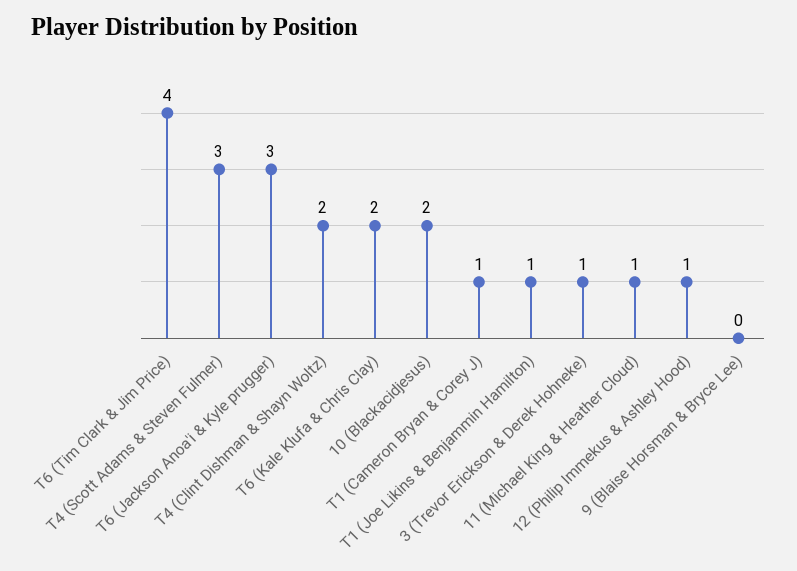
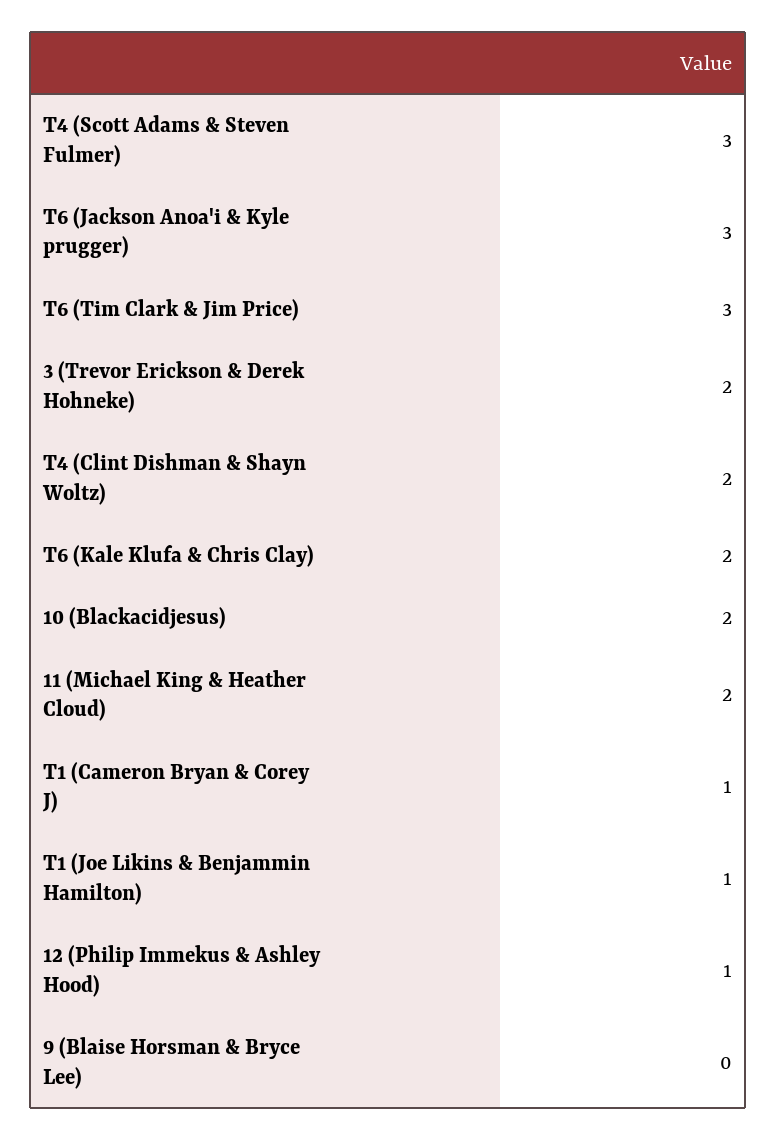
T6 (Tim Clark & Jim Price): 4 -> 3
3 (Trevor Erickson & Derek Hohneke): 1 -> 2
11 (Michael King & Heather Cloud): 1 -> 2

